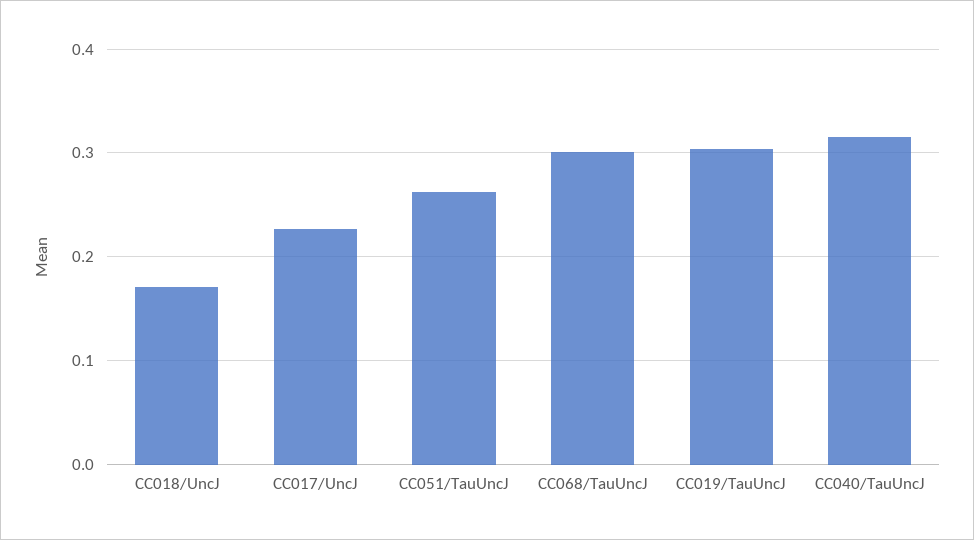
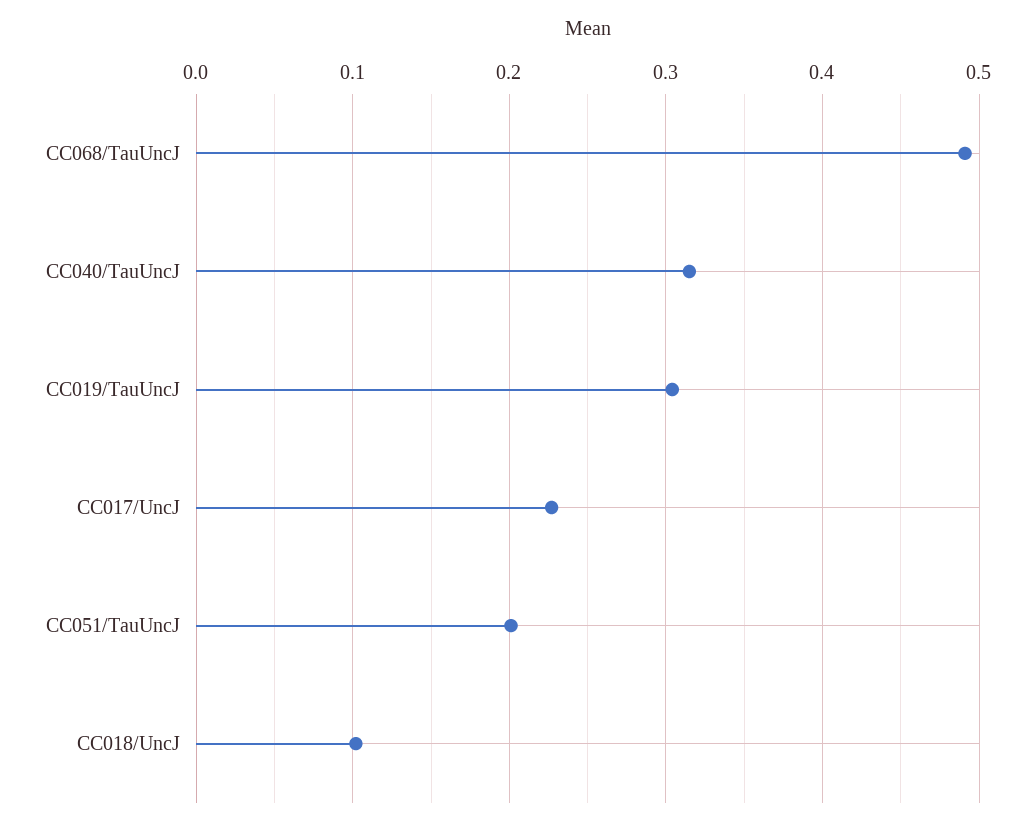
CC018/UncJ: 0.17 -> 0.1
CC051/TauUncJ: 0.26 -> 0.2
CC068/TauUncJ: 0.3 -> 0.49

